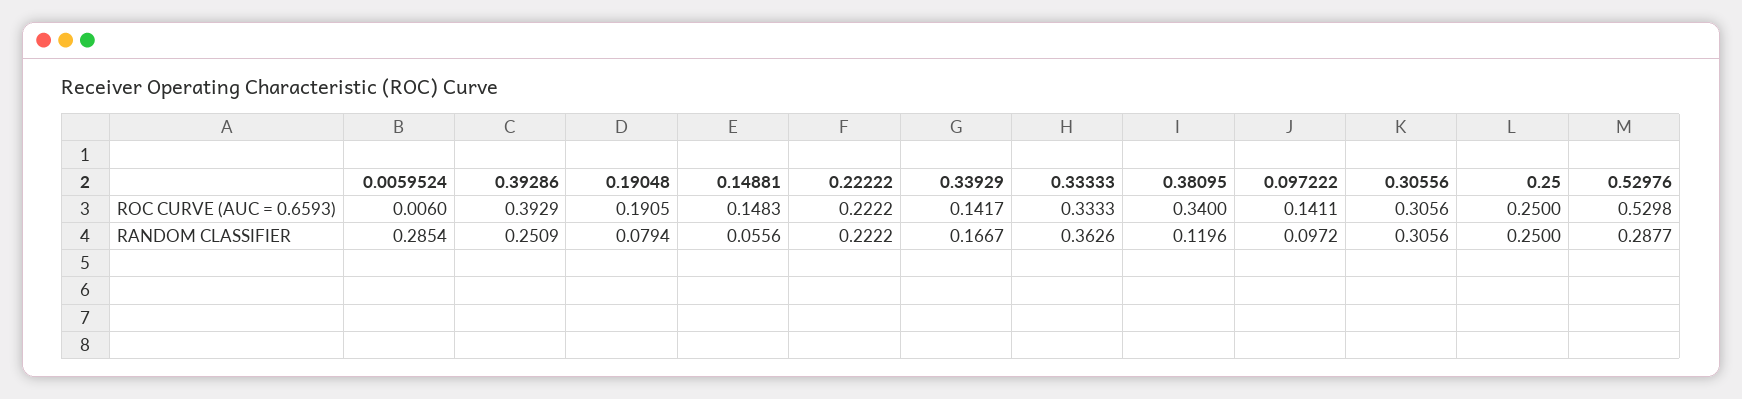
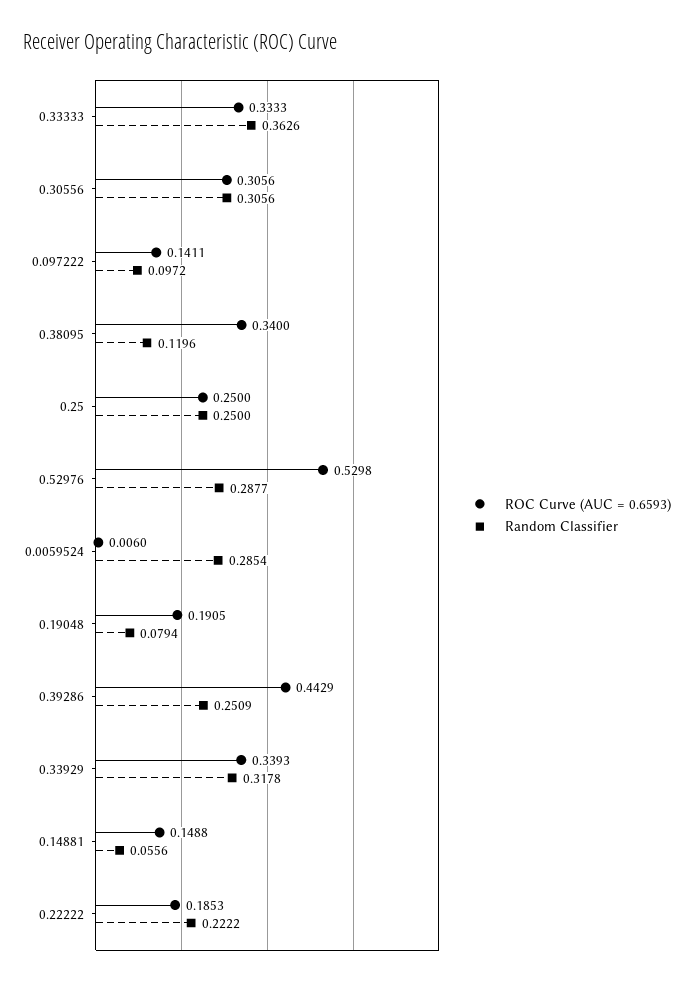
ROC CURVE (AUC = 0.6593), 0.39286: 0.3929 -> 0.4429
ROC CURVE (AUC = 0.6593), 0.14881: 0.1483 -> 0.1488
ROC CURVE (AUC = 0.6593), 0.22222: 0.2222 -> 0.1853
ROC CURVE (AUC = 0.6593), 0.33929: 0.1417 -> 0.3393
RANDOM CLASSIFIER, 0.33929: 0.1667 -> 0.3178

